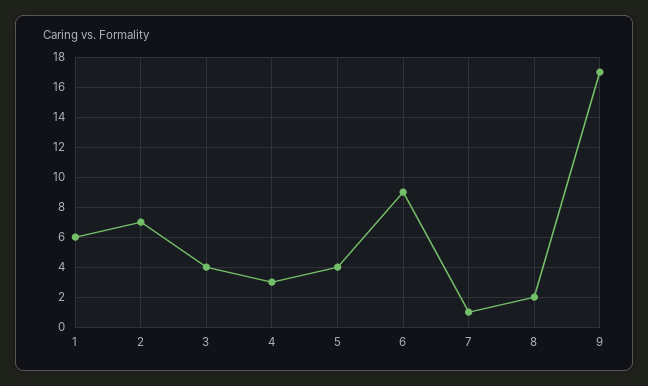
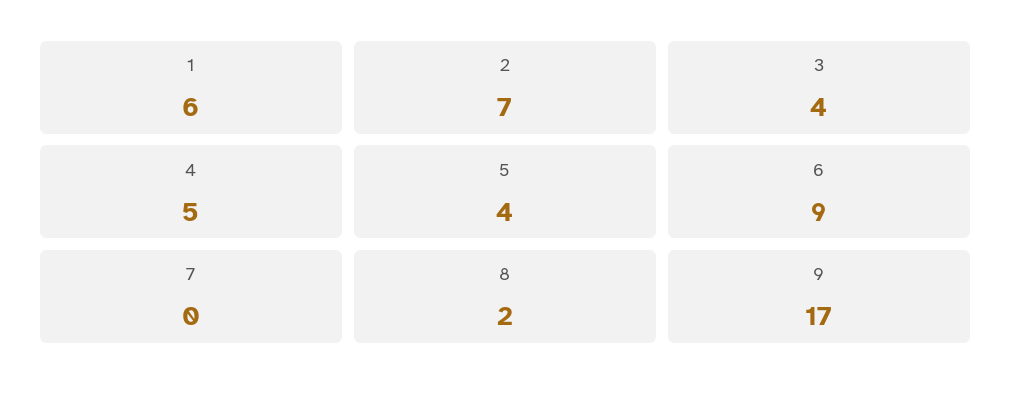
4: 3 -> 5
7: 1 -> 0

